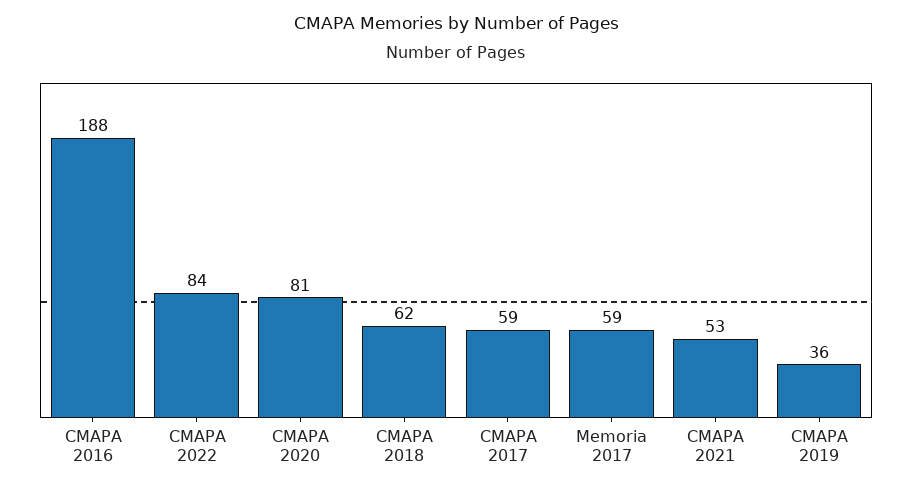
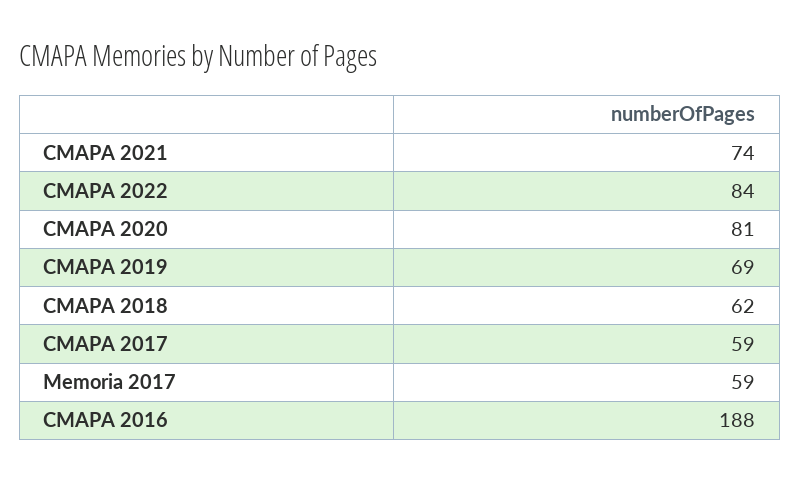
CMAPA 2021: 53 -> 74
CMAPA 2019: 36 -> 69

